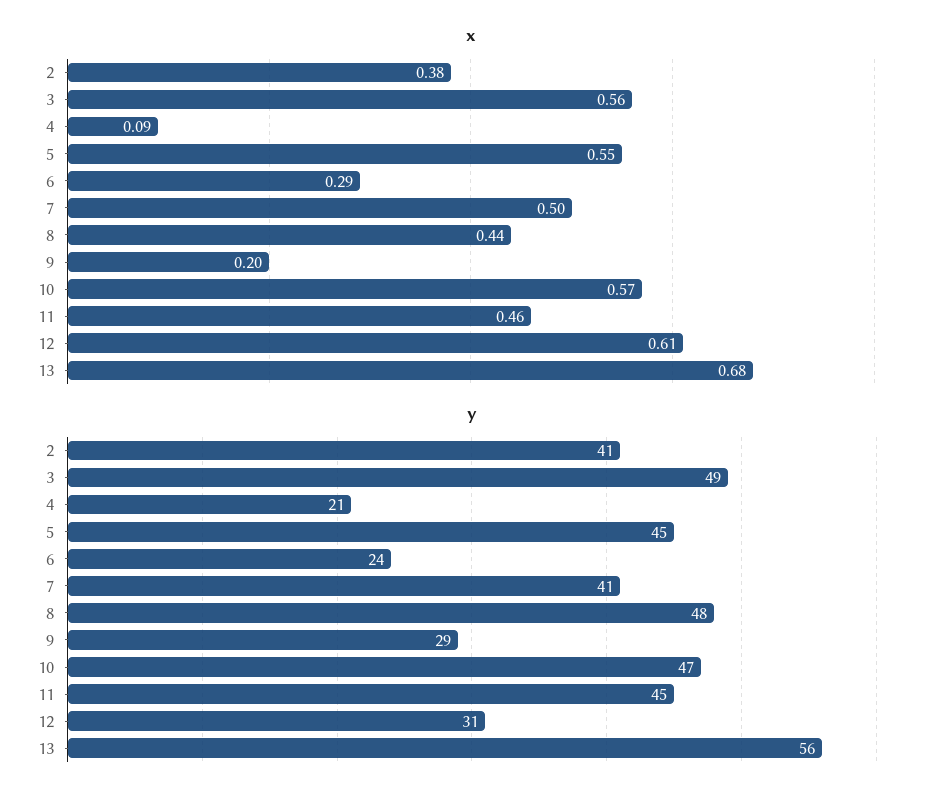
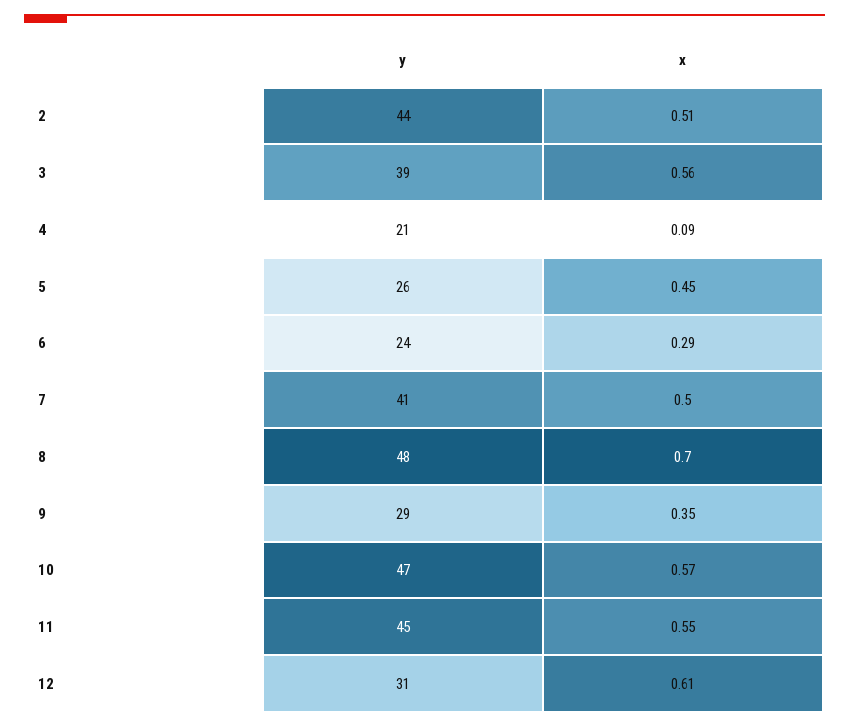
x, 2: 0.38 -> 0.51
x, 5: 0.55 -> 0.45
x, 8: 0.44 -> 0.7
x, 9: 0.2 -> 0.35
x, 11: 0.46 -> 0.55
x, 13: 0.68 -> none
y, 2: 41 -> 44
y, 3: 49 -> 39
y, 5: 45 -> 26
y, 13: 56 -> none

